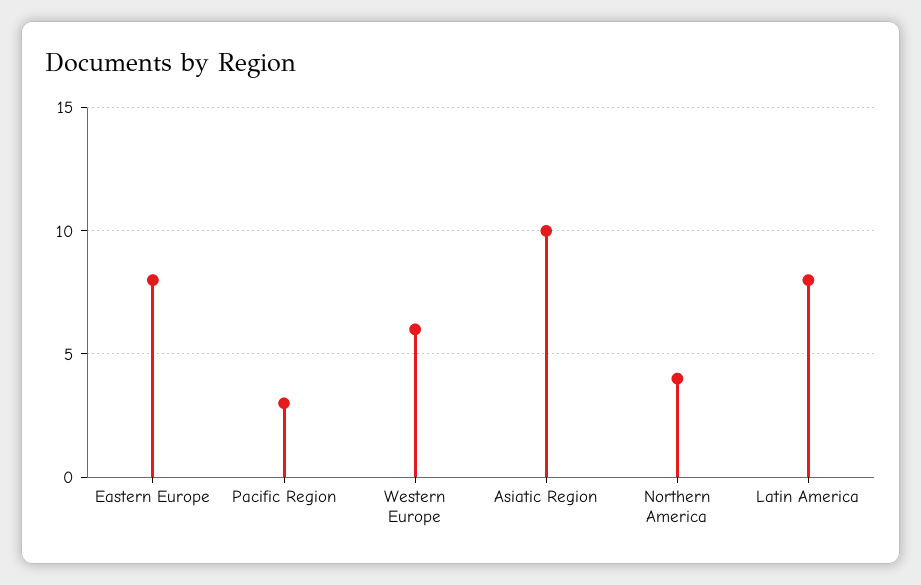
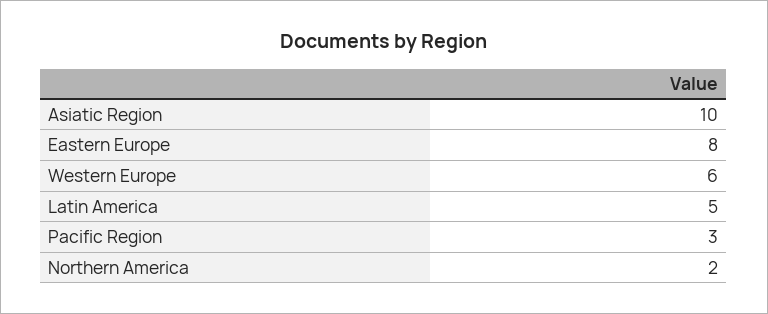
Northern America: 4 -> 2
Latin America: 8 -> 5

